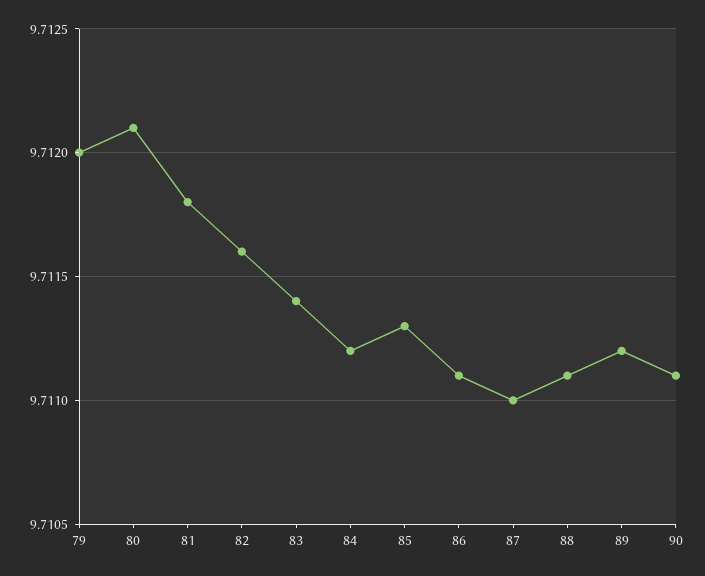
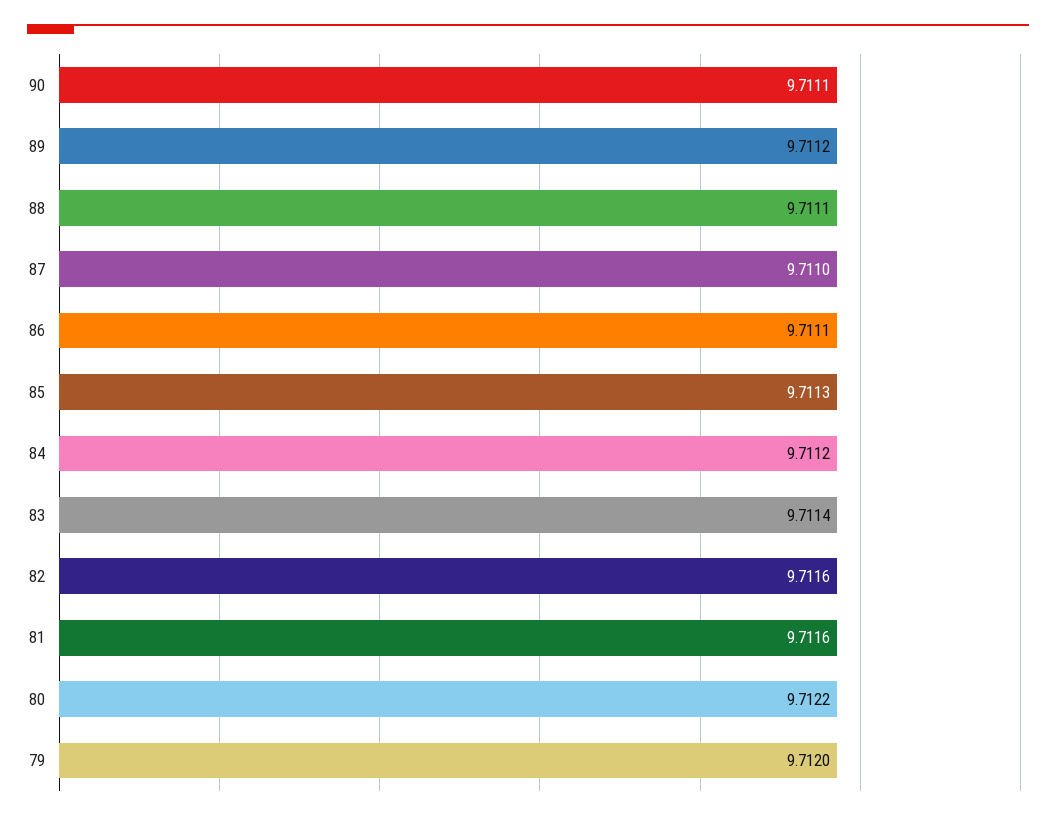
80: 9.7121 -> 9.7122
81: 9.7118 -> 9.7116

